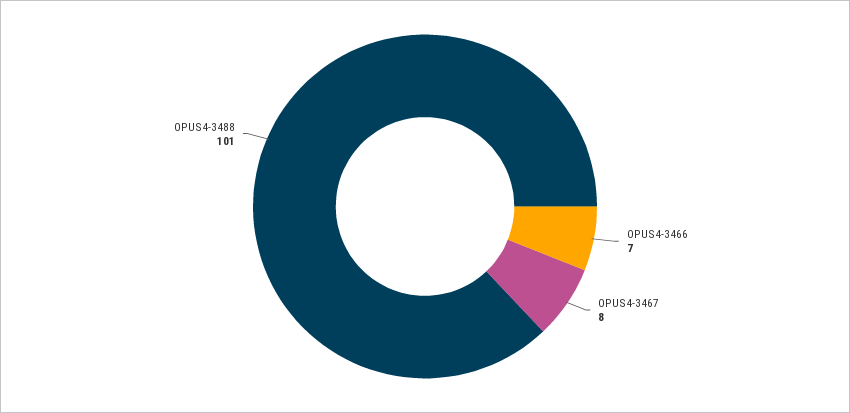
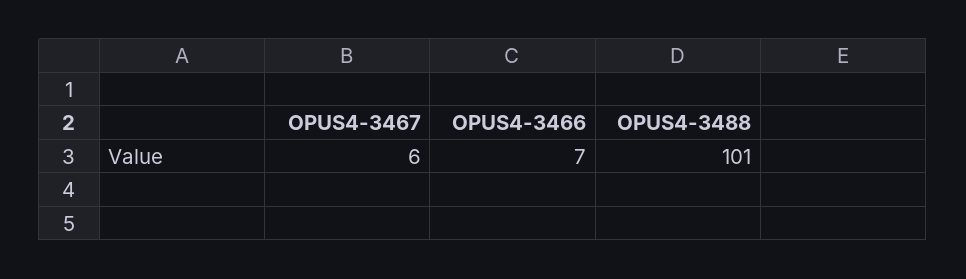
OPUS4-3467: 8 -> 6

